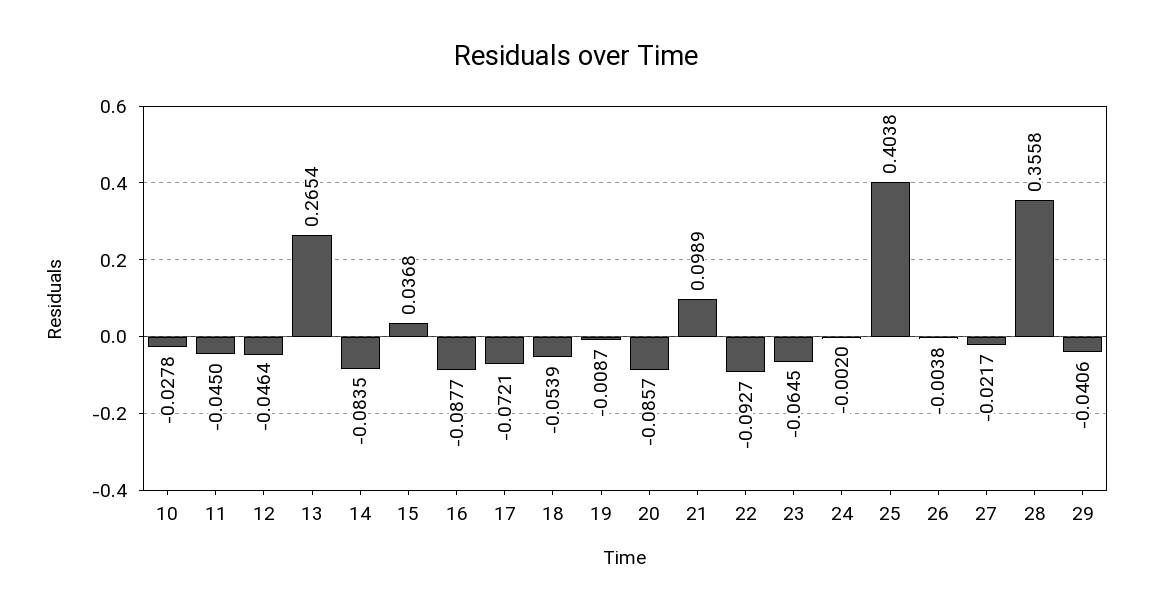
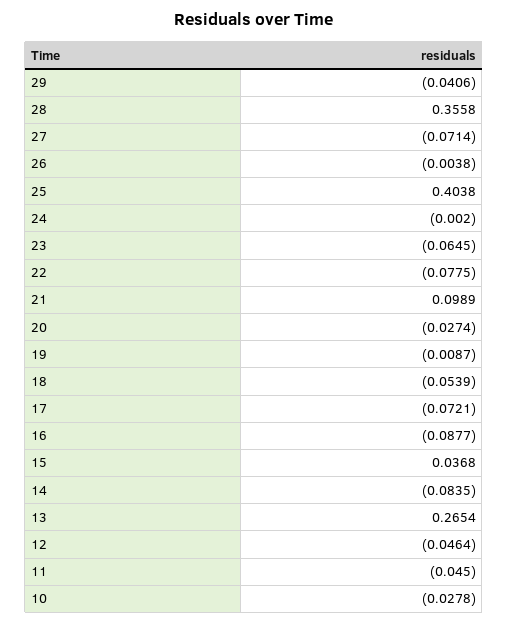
20: -0.0857 -> -0.0274
22: -0.0927 -> -0.0775
27: -0.0217 -> -0.0714

